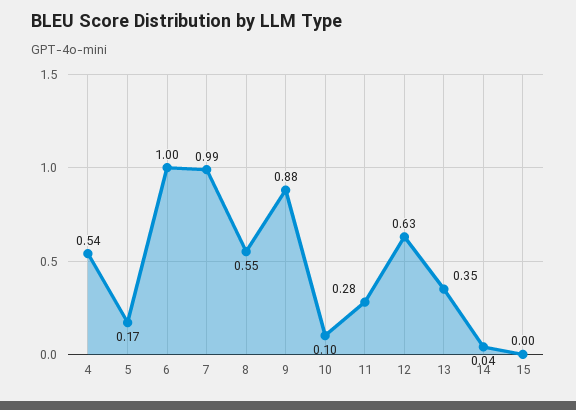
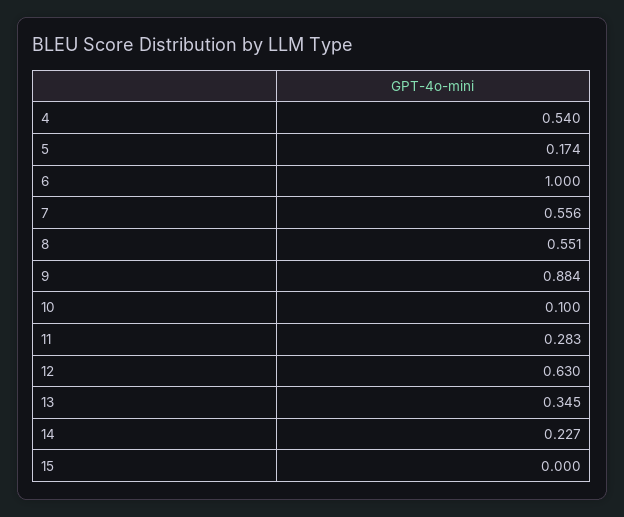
7: 0.99 -> 0.556
14: 0.04 -> 0.227

